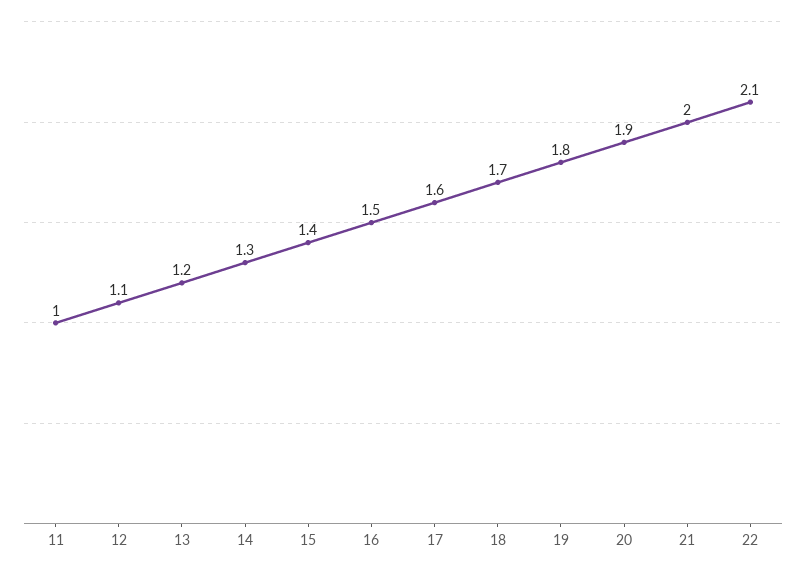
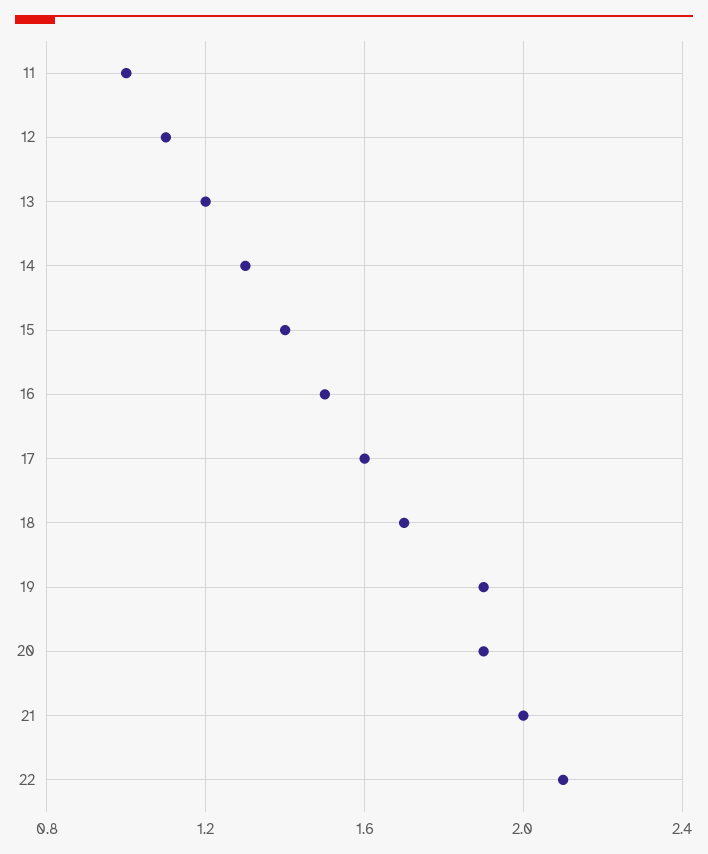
19: 1.8 -> 1.9

